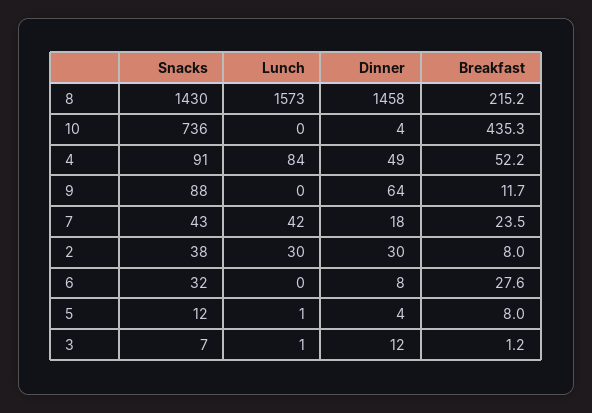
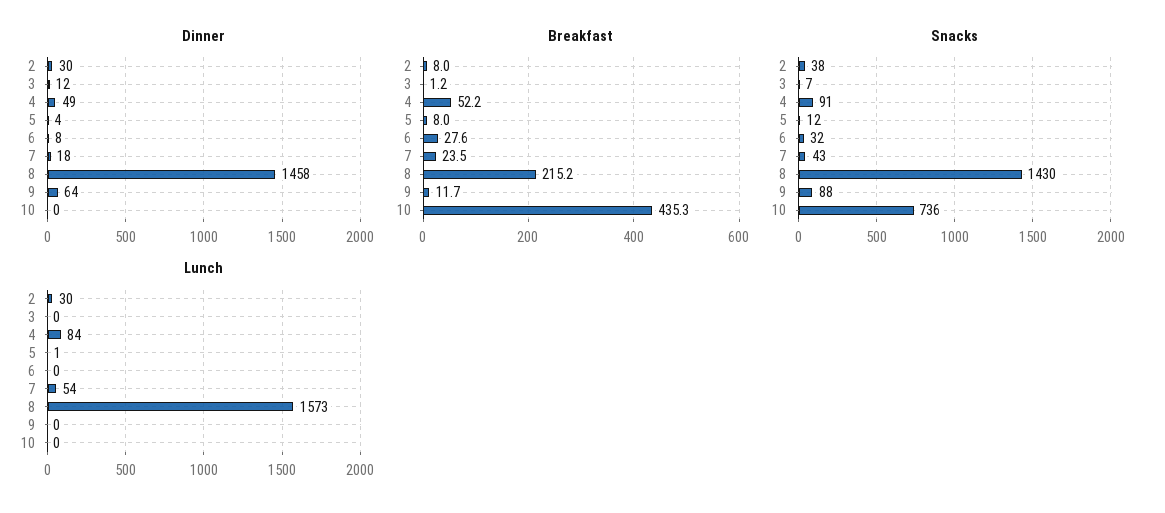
Dinner, 10: 4 -> 0
Lunch, 7: 42 -> 54
Lunch, 3: 1 -> 0

